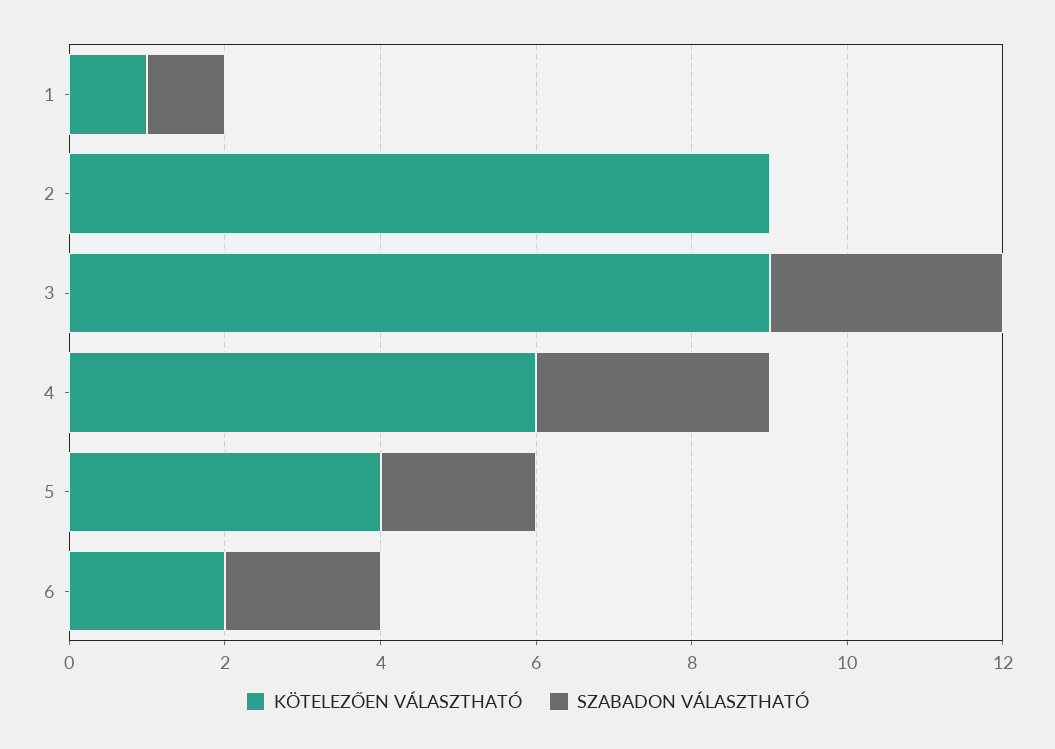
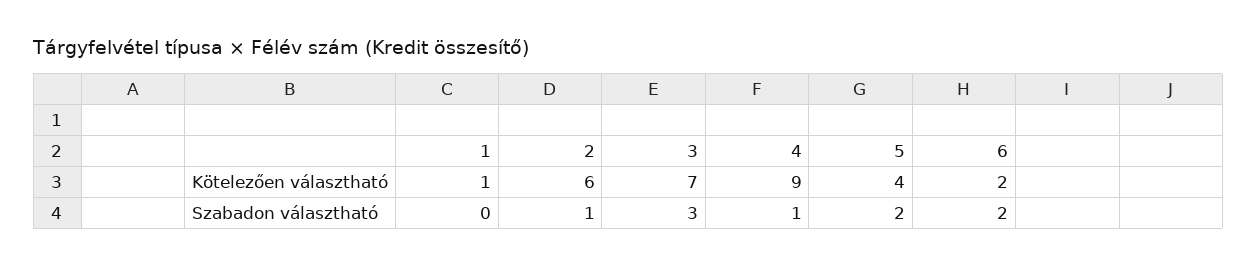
SZABADON VÁLASZTHATÓ, 1: 1 -> 0
KÖTELEZŐEN VÁLASZTHATÓ, 2: 9 -> 6
SZABADON VÁLASZTHATÓ, 2: 0 -> 1
KÖTELEZŐEN VÁLASZTHATÓ, 3: 9 -> 7
KÖTELEZŐEN VÁLASZTHATÓ, 4: 6 -> 9
SZABADON VÁLASZTHATÓ, 4: 3 -> 1

